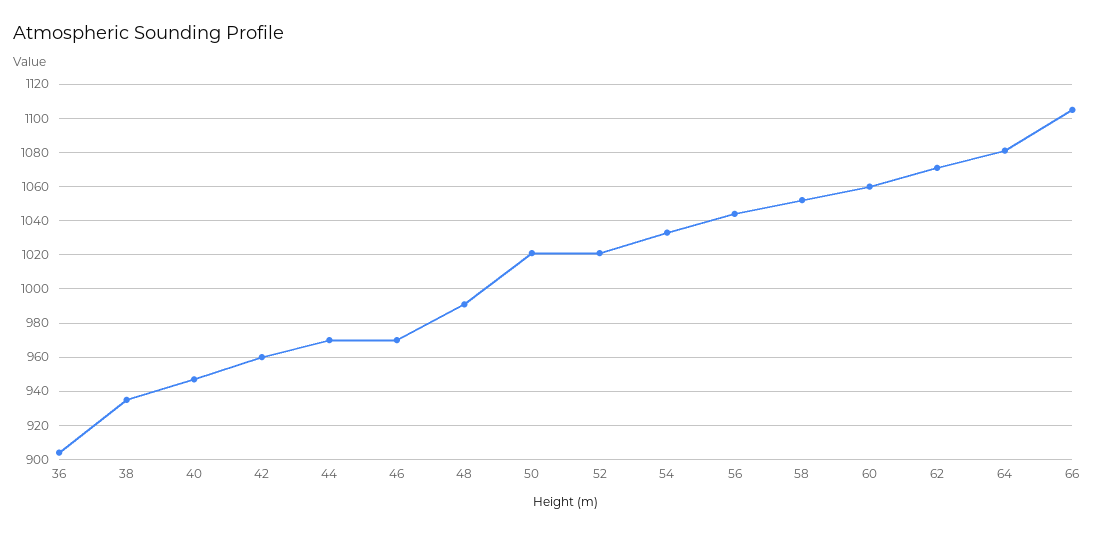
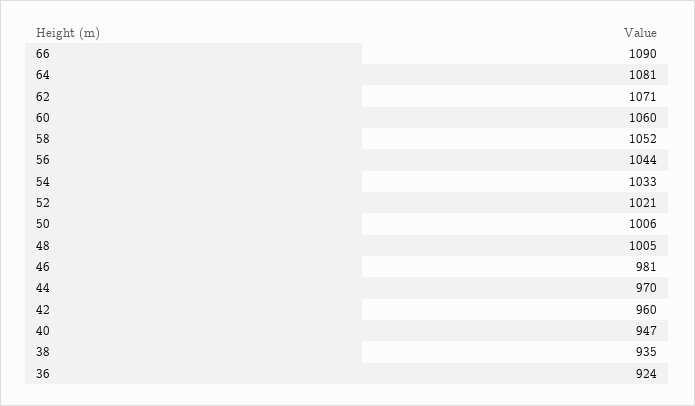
36: 905 -> 924
46: 970 -> 981
48: 990 -> 1005
50: 1020 -> 1006
66: 1105 -> 1090

